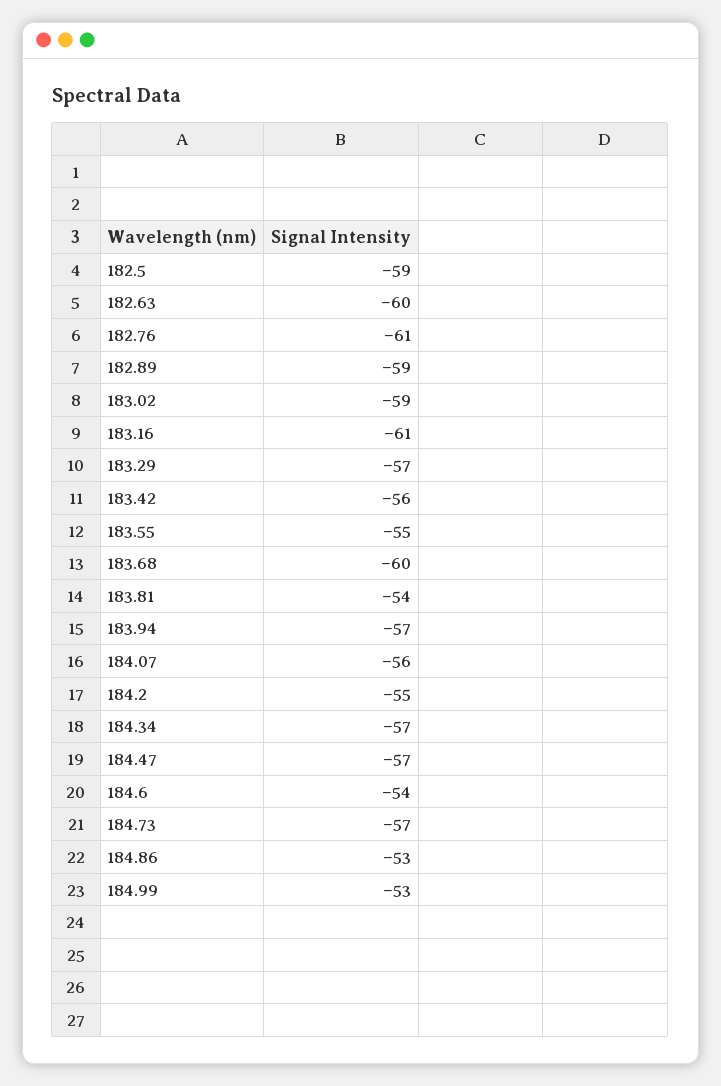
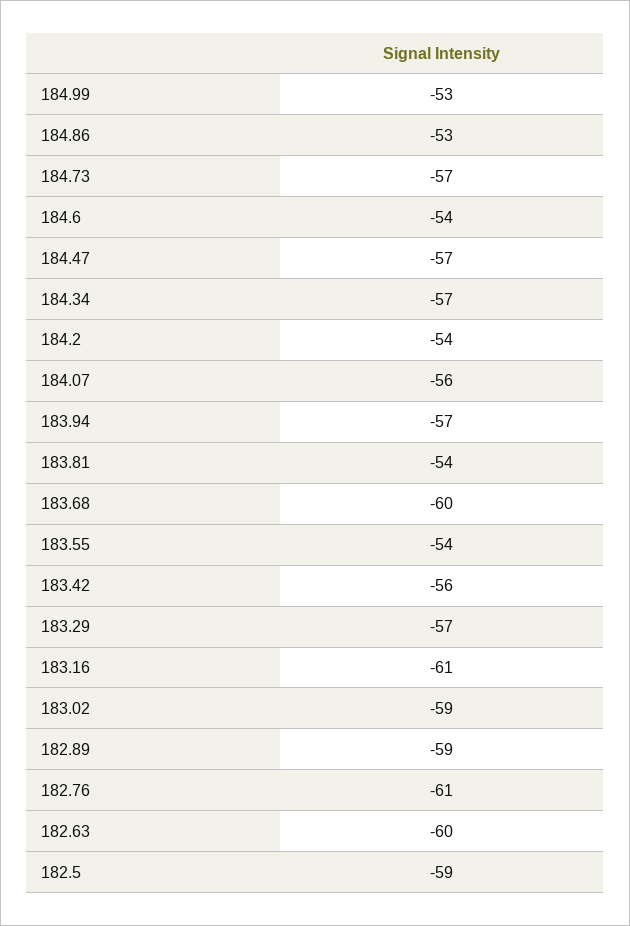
183.55: -55 -> -54
184.2: -55 -> -54

